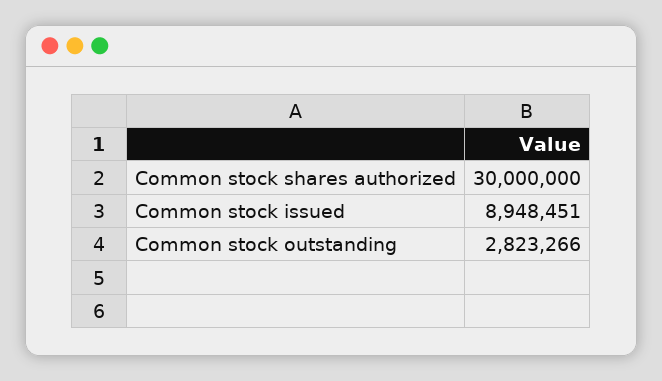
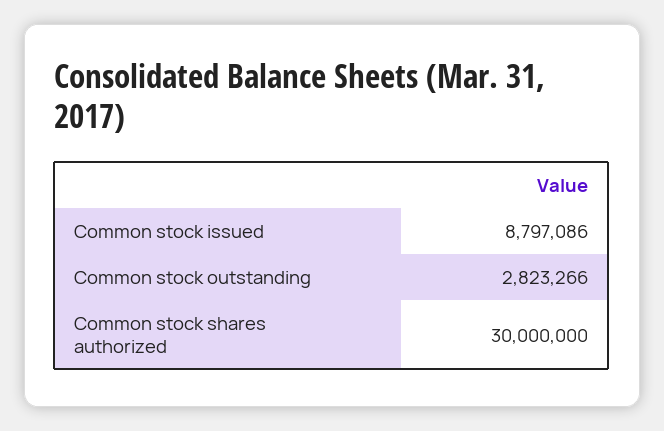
Common stock issued: 8948451 -> 8797086

